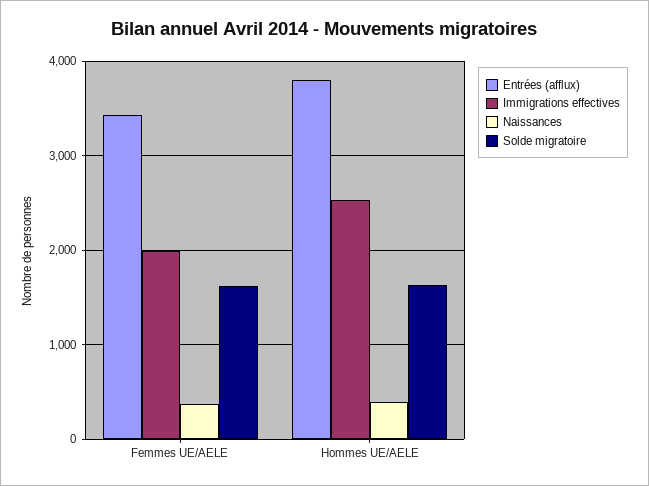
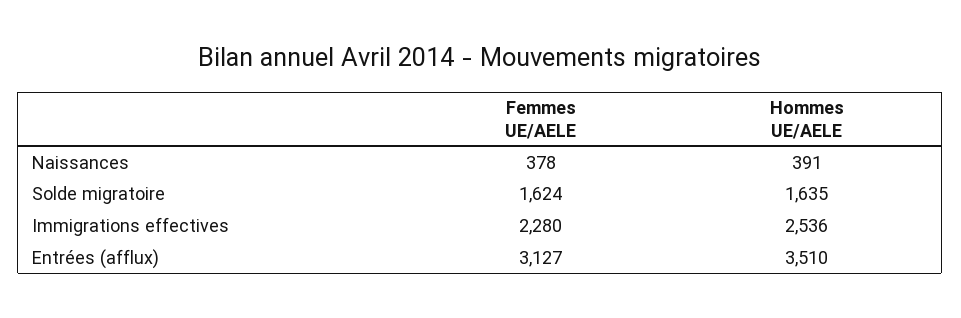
Entrées (afflux), Femmes UE/AELE: 3400 -> 3127
Immigrations effectives, Femmes UE/AELE: 2000 -> 2280
Entrées (afflux), Hommes UE/AELE: 3800 -> 3510

